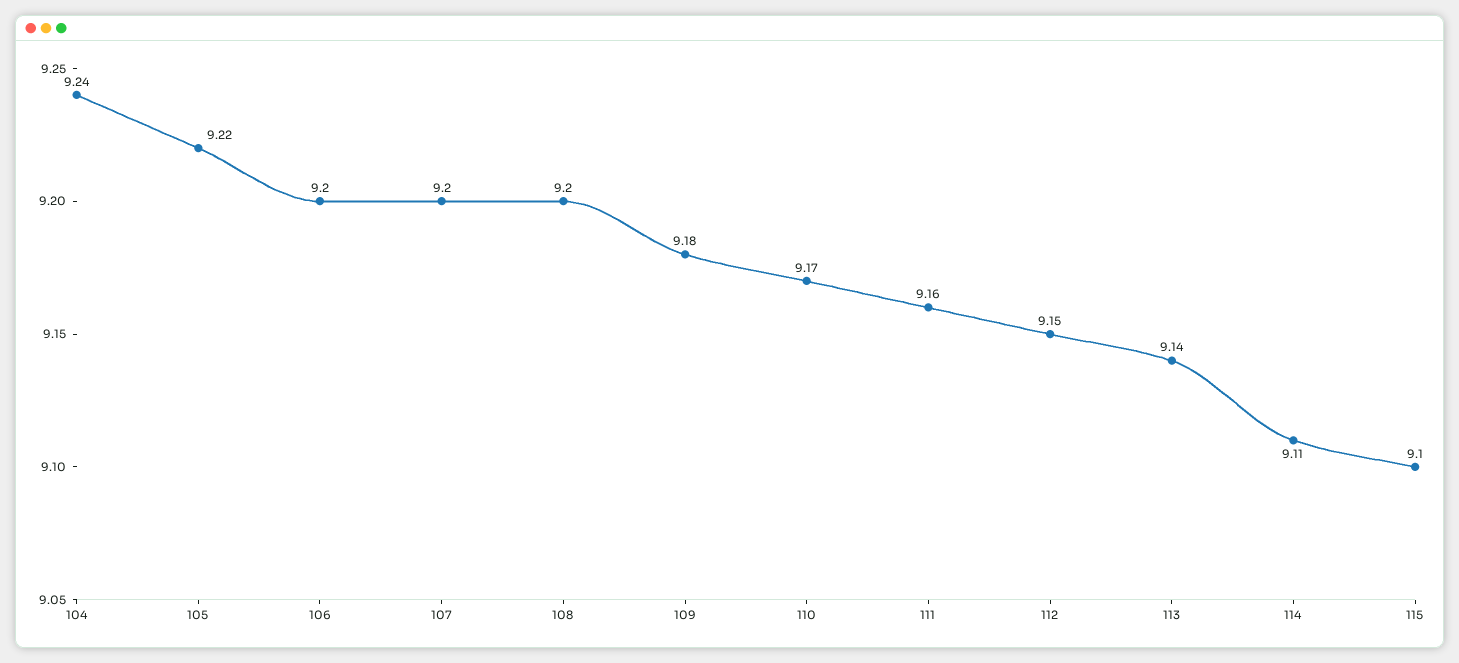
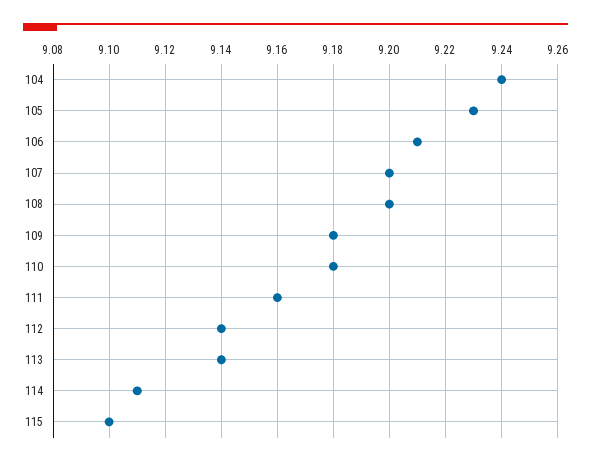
105: 9.22 -> 9.23
106: 9.2 -> 9.21
110: 9.17 -> 9.18
112: 9.15 -> 9.14

